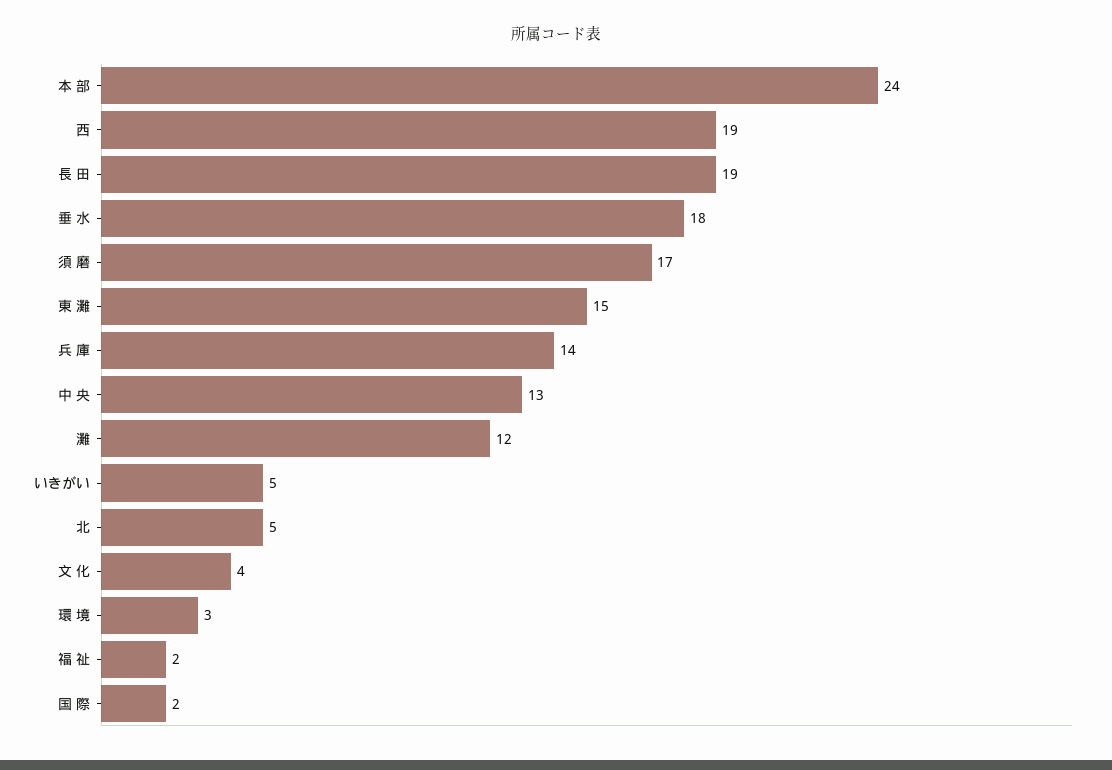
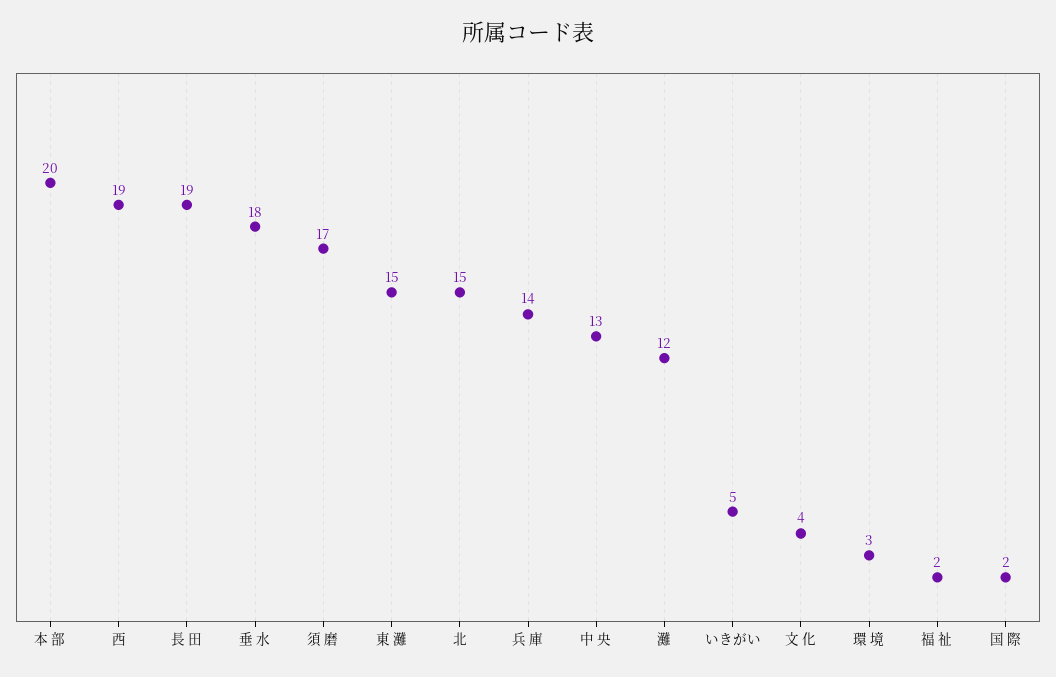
本 部: 24 -> 20
北: 5 -> 15

